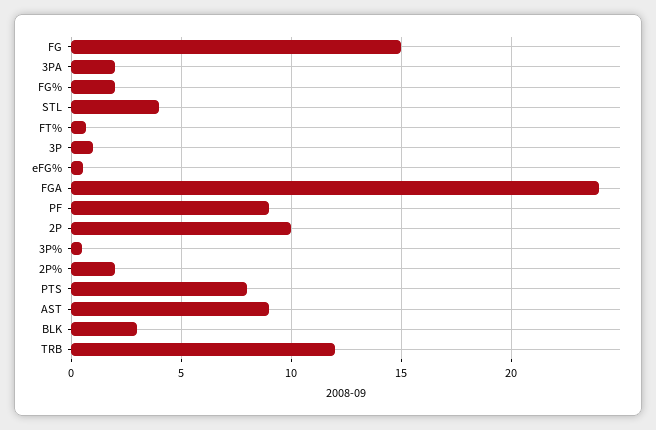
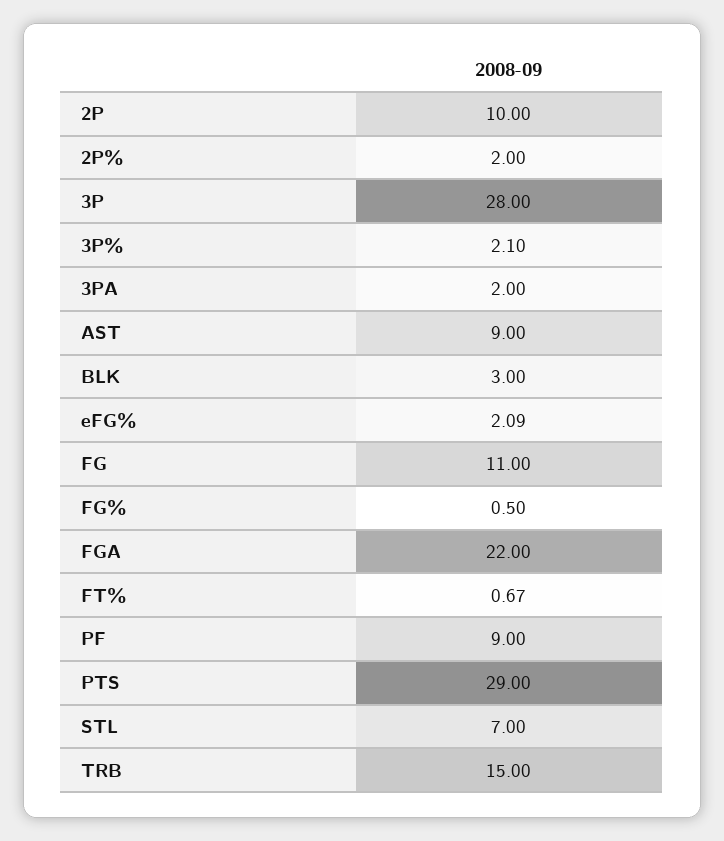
FG: 15 -> 11
FG%: 2 -> 0.5
STL: 4 -> 7
3P: 1 -> 28
eFG%: 0.5 -> 2.09
FGA: 24 -> 22
3P%: 0.5 -> 2.1
PTS: 8 -> 29
TRB: 12 -> 15

